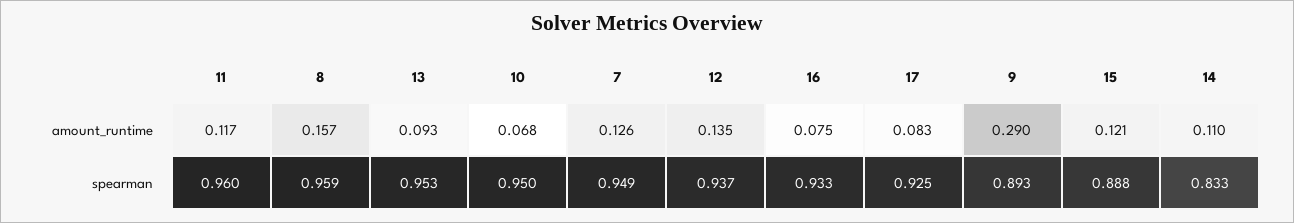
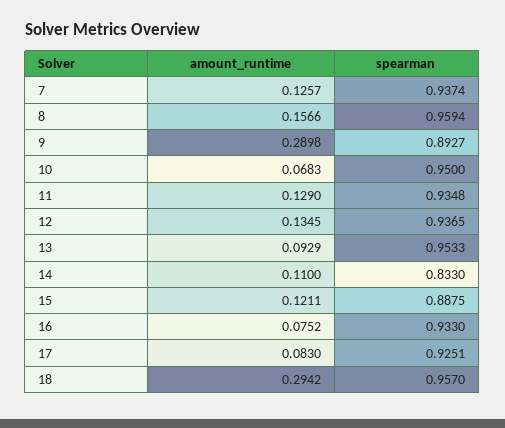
11, amount_runtime: 0.117 -> 0.129
11, spearman: 0.96 -> 0.9348
7, spearman: 0.949 -> 0.9374
18, amount_runtime: none -> 0.2942
18, spearman: none -> 0.957

